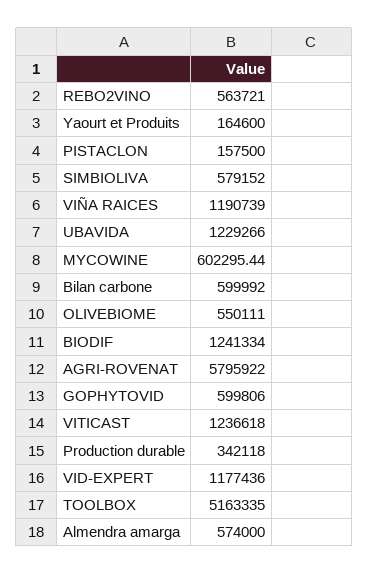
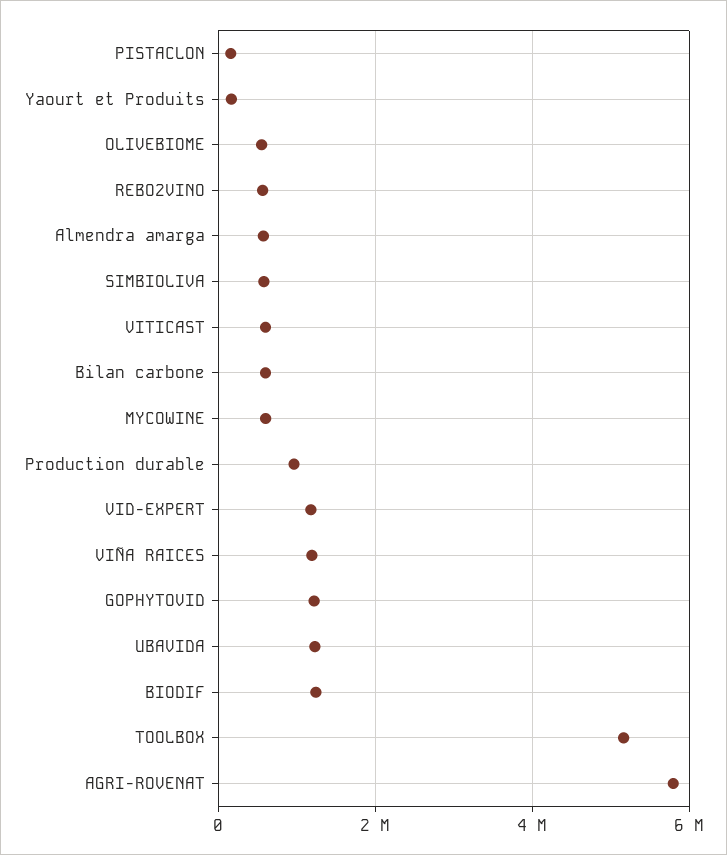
GOPHYTOVID: 599806 -> 1200000
VITICAST: 1236618 -> 600000
Production durable: 342118 -> 1000000

